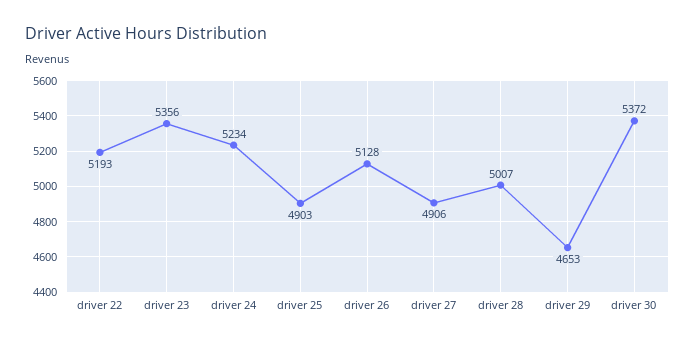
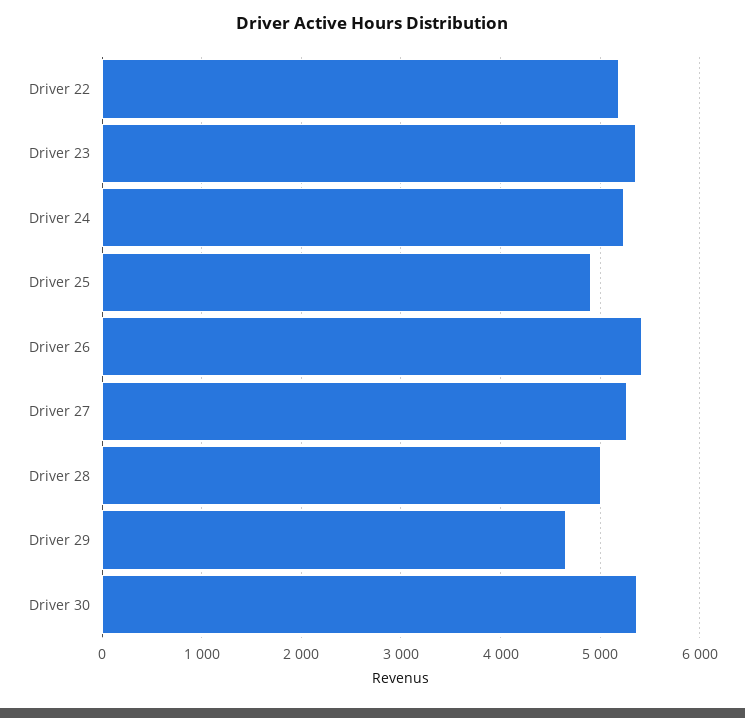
driver 26: 5128 -> 5400
driver 27: 4906 -> 5300

